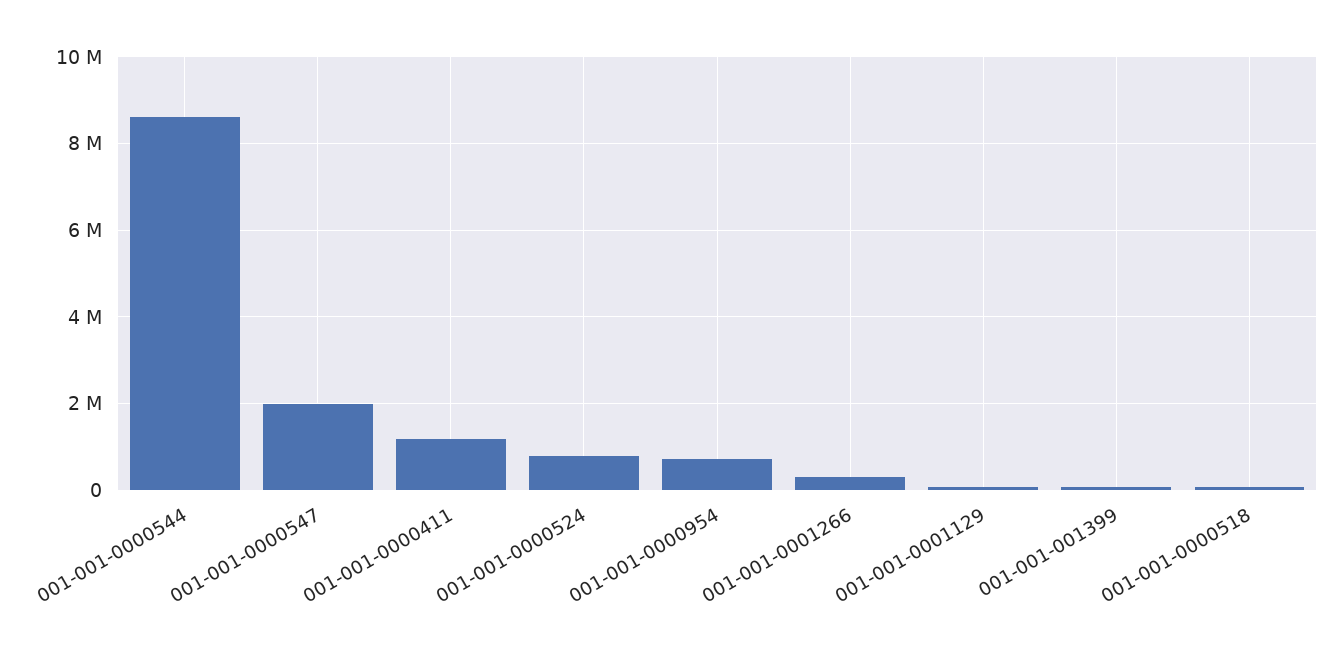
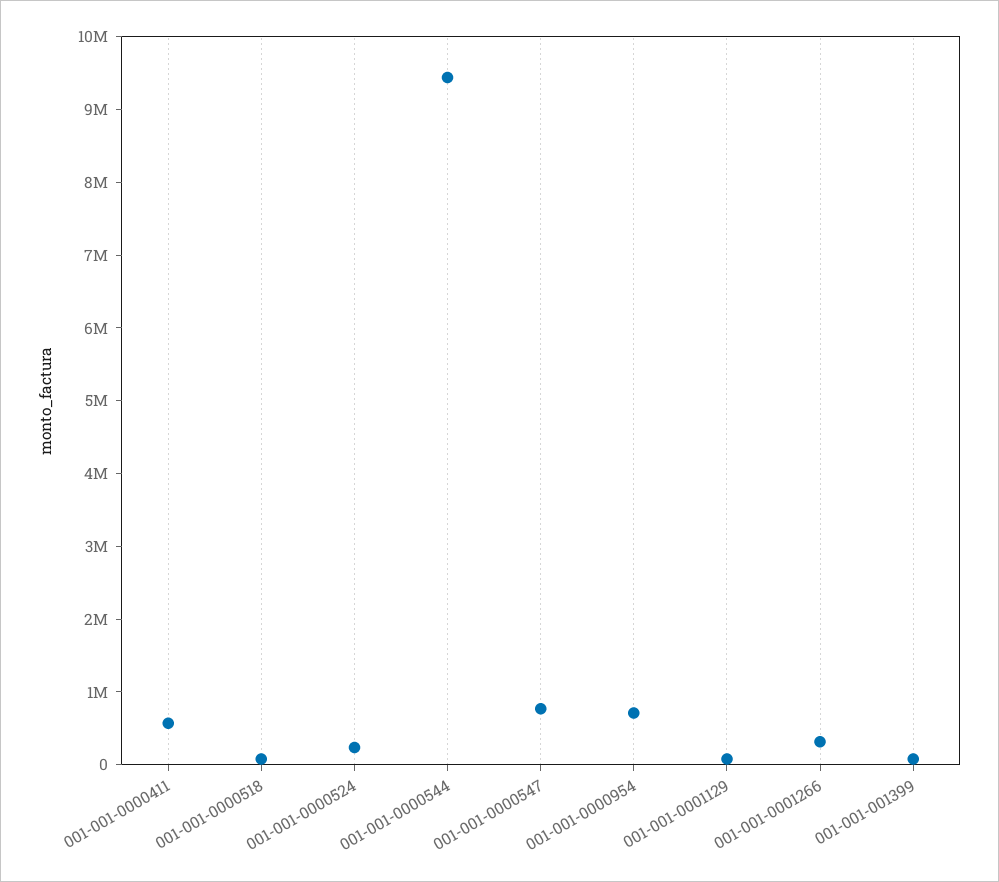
001-001-0000544: 8600000 -> 9400000
001-001-0000547: 2000000 -> 800000
001-001-0000411: 1200000 -> 600000
001-001-0000524: 800000 -> 200000

